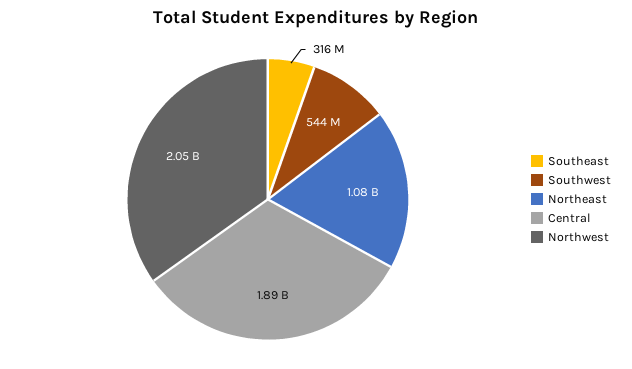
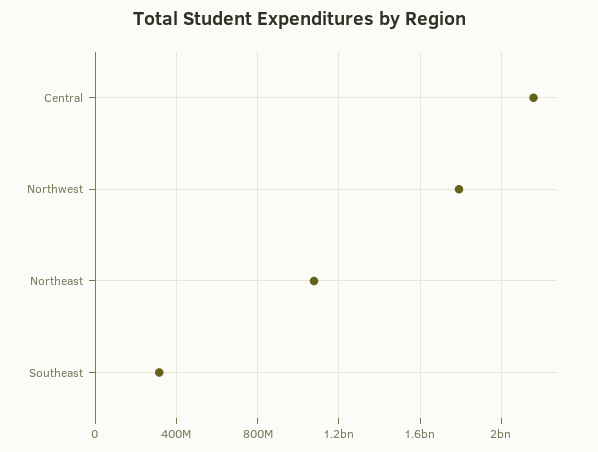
Southwest: 544000000 -> none
Central: 1890000000 -> 2150000000
Northwest: 2050000000 -> 1800000000

